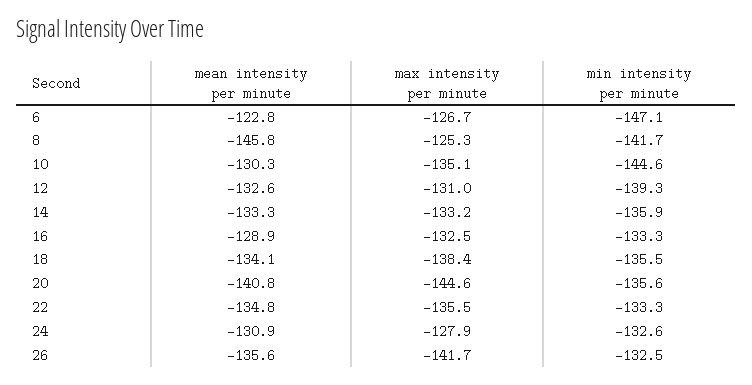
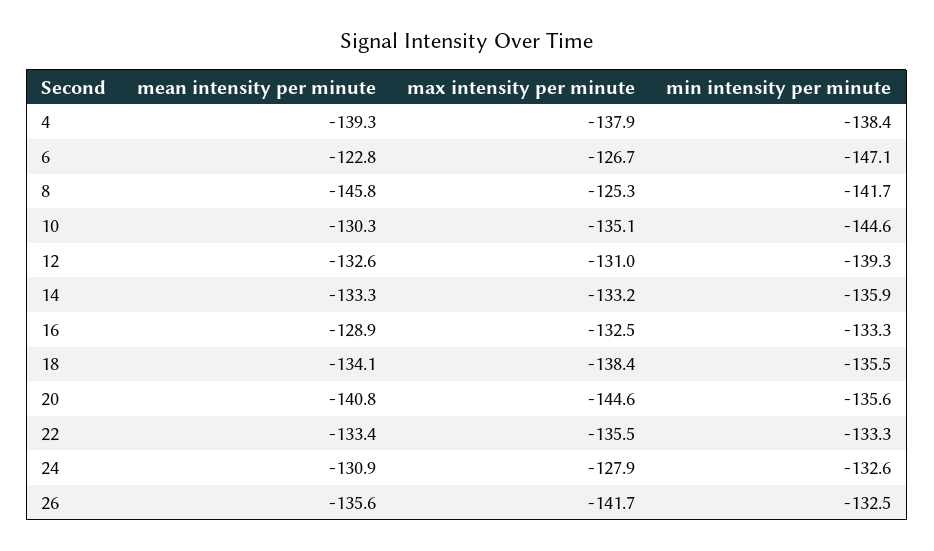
mean intensity per minute, 22: -134.8 -> -133.4
mean intensity per minute, 4: none -> -139.3
max intensity per minute, 4: none -> -137.9
min intensity per minute, 4: none -> -138.4

